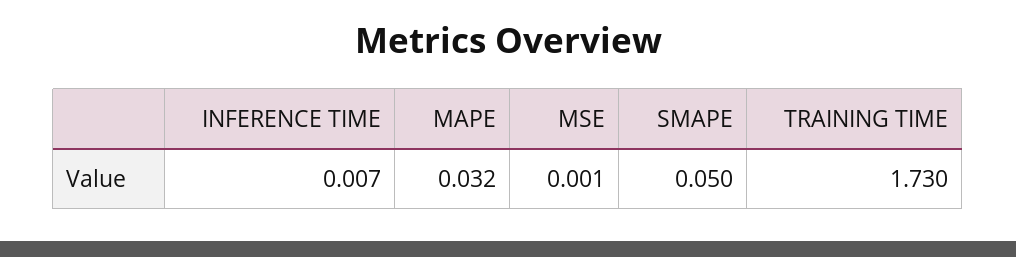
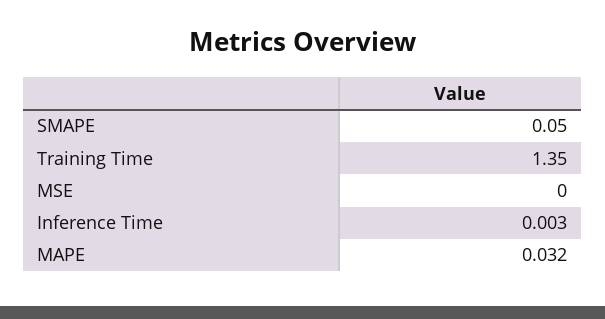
INFERENCE TIME: 0.007 -> 0.003
MSE: 0.001 -> 0
TRAINING TIME: 1.73 -> 1.35

